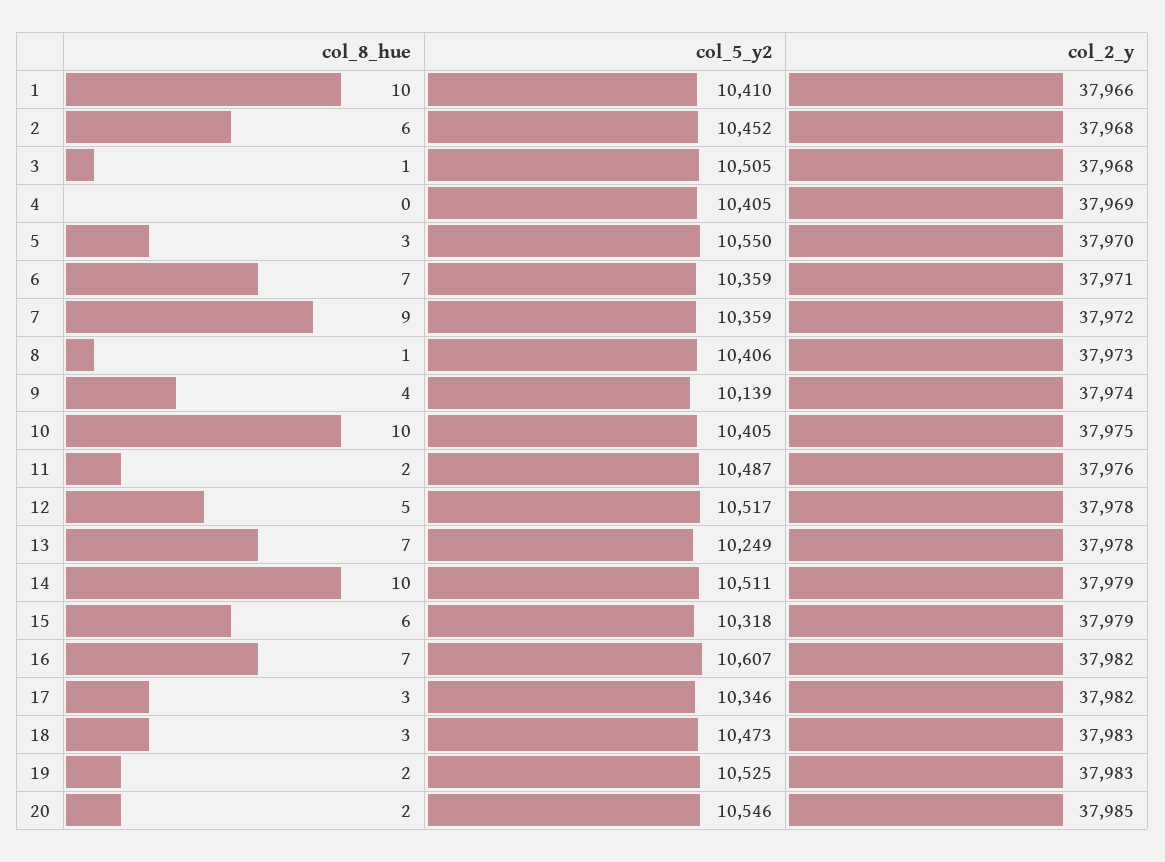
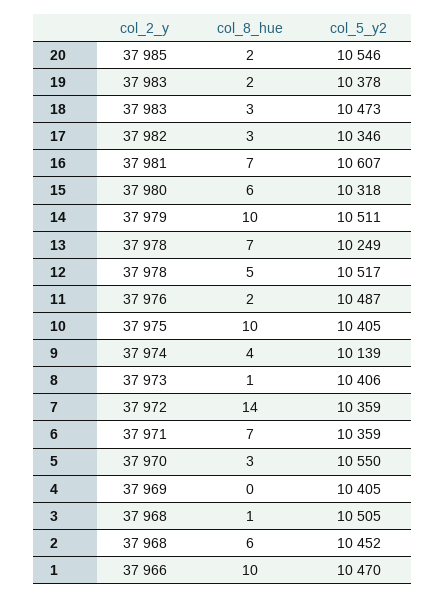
col_5_y2, 1: 10410 -> 10470
col_8_hue, 7: 9 -> 14
col_2_y, 15: 37979 -> 37980
col_2_y, 16: 37982 -> 37981
col_5_y2, 19: 10525 -> 10378

